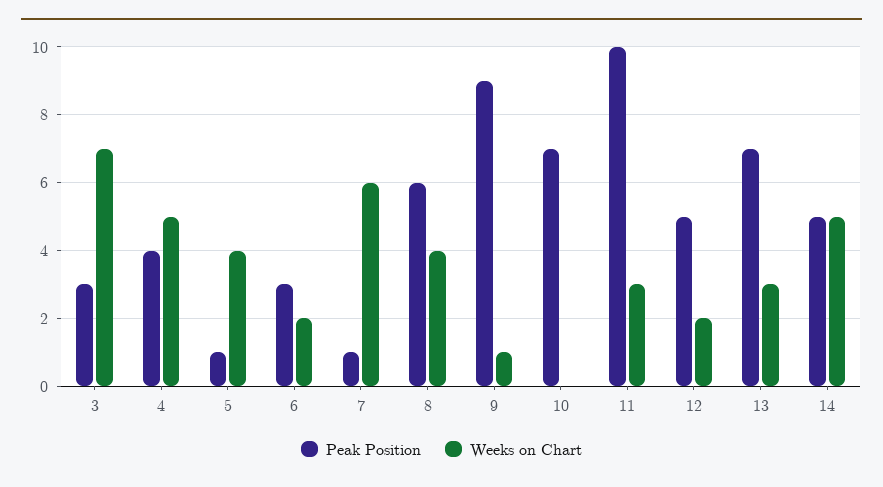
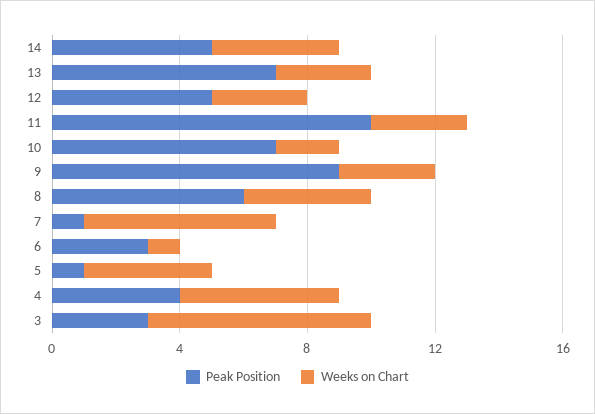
Weeks on Chart, 6: 2 -> 1
Weeks on Chart, 9: 1 -> 3
Weeks on Chart, 10: 0 -> 2
Weeks on Chart, 12: 2 -> 3
Weeks on Chart, 14: 5 -> 4

